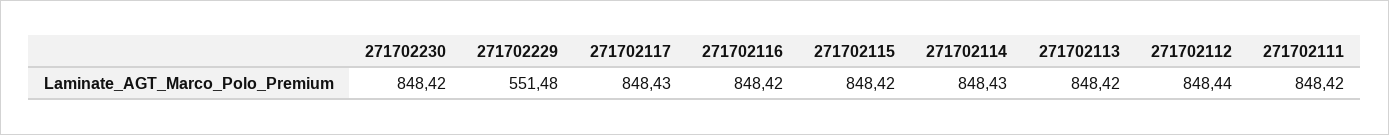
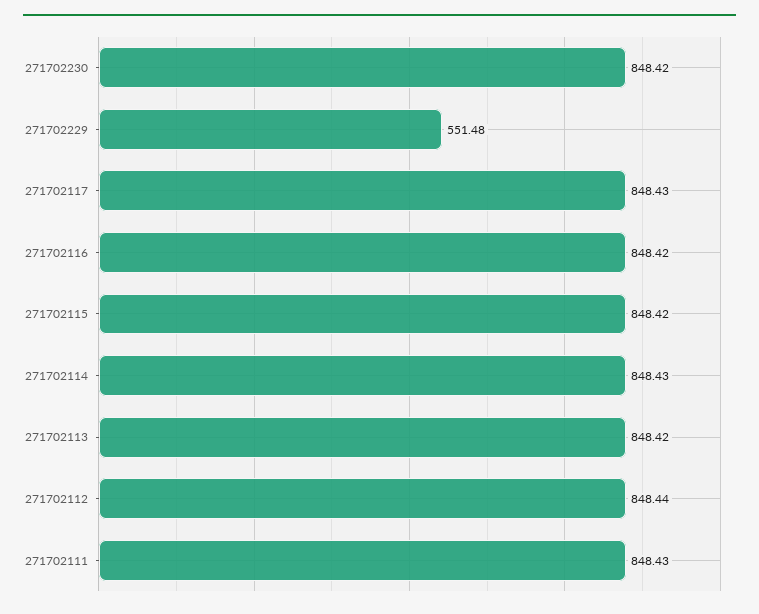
271702111: 848.42 -> 848.43

